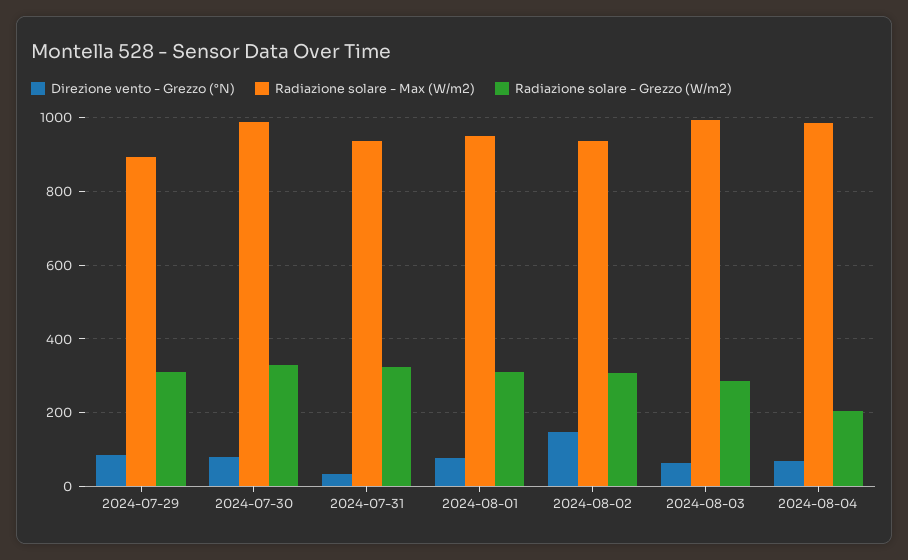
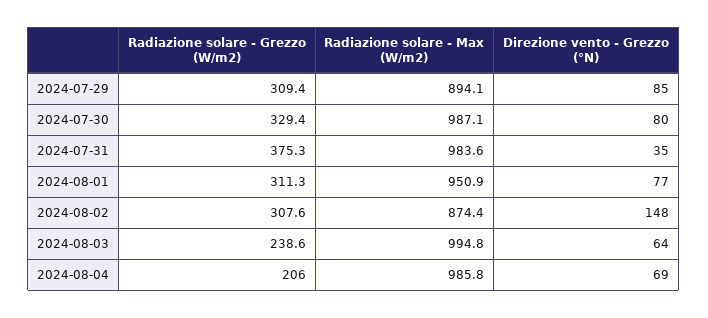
Radiazione solare - Max (W/m2), 2024-07-31: 940 -> 983.6
Radiazione solare - Grezzo (W/m2), 2024-07-31: 320 -> 375.3
Radiazione solare - Max (W/m2), 2024-08-02: 940 -> 874.4
Radiazione solare - Grezzo (W/m2), 2024-08-03: 280 -> 238.6

